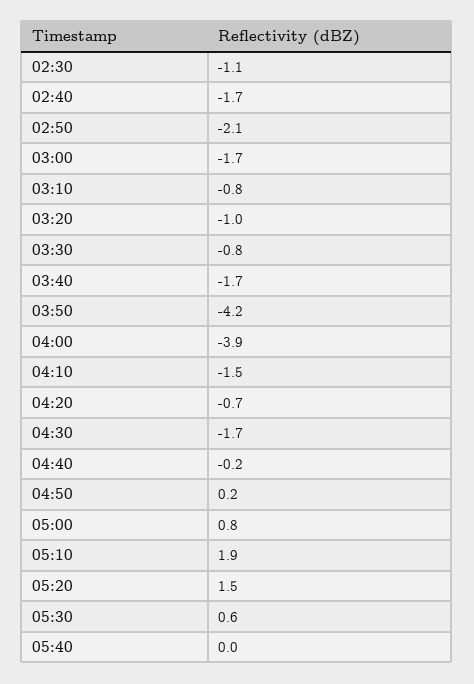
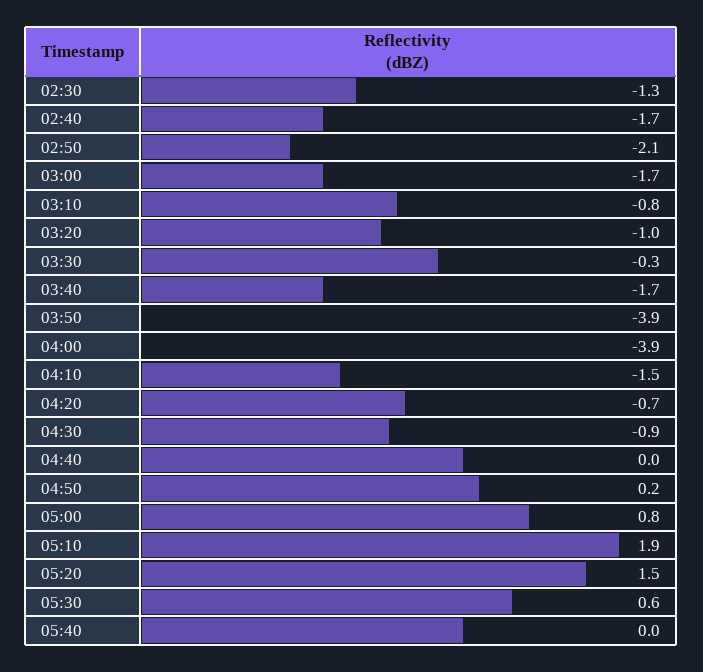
02:30: -1.1 -> -1.3
03:30: -0.8 -> -0.3
03:50: -4.2 -> -3.9
04:30: -1.7 -> -0.9
04:40: -0.2 -> 0

